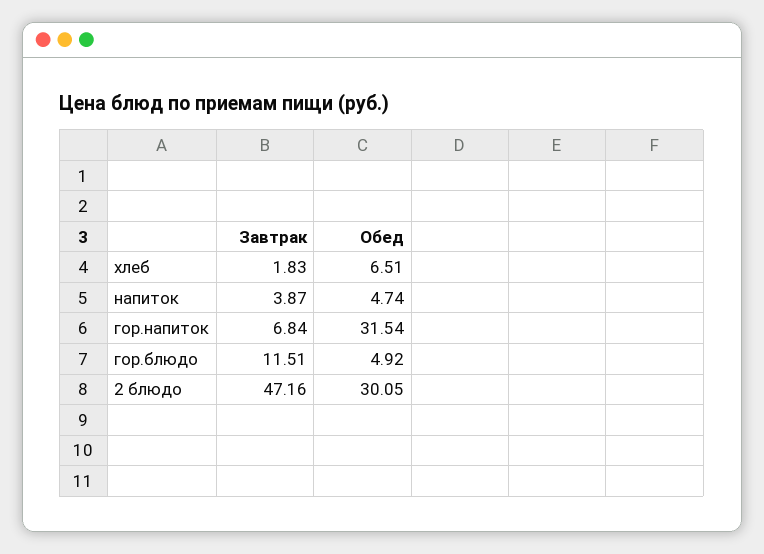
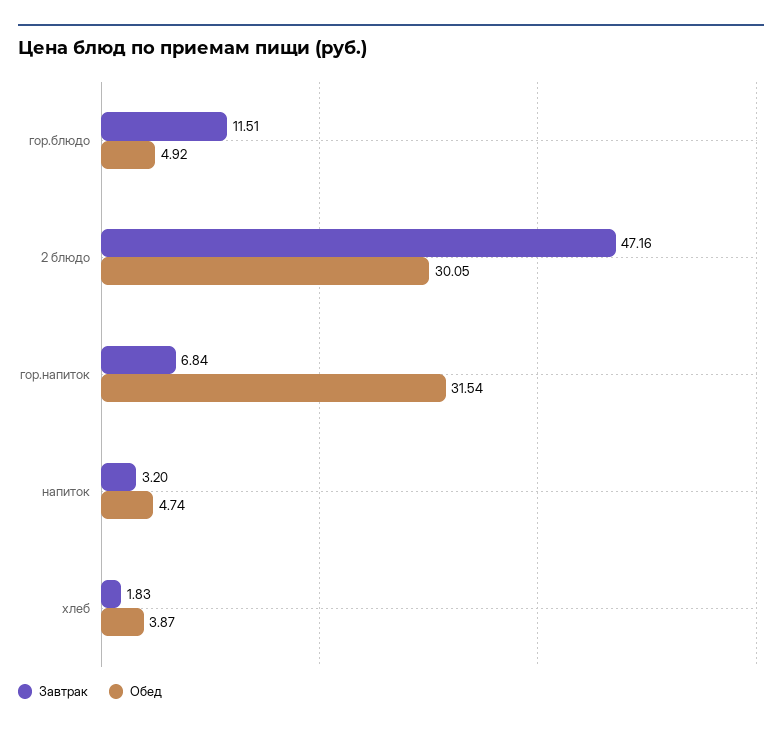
Обед, хлеб: 6.51 -> 3.87
Завтрак, напиток: 3.87 -> 3.2

